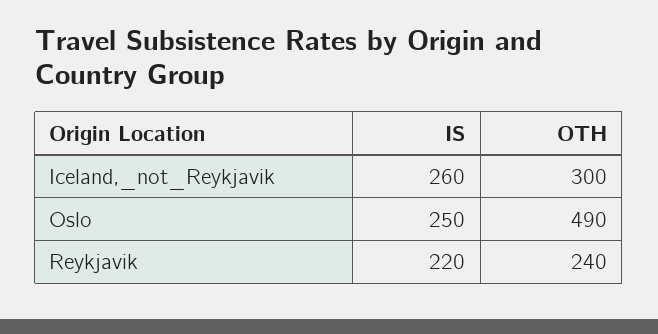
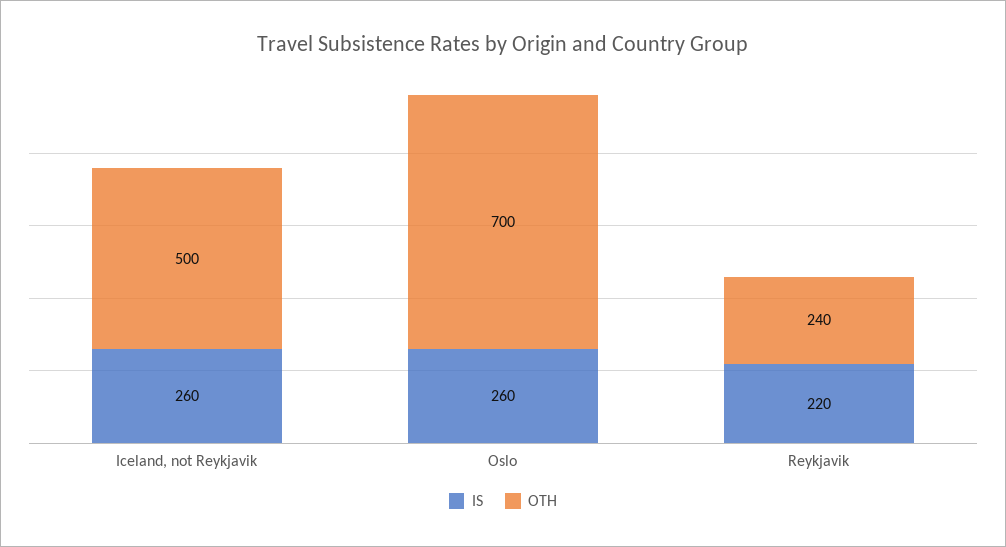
OTH, Iceland,_not_Reykjavik: 300 -> 500
IS, Oslo: 250 -> 260
OTH, Oslo: 490 -> 700

